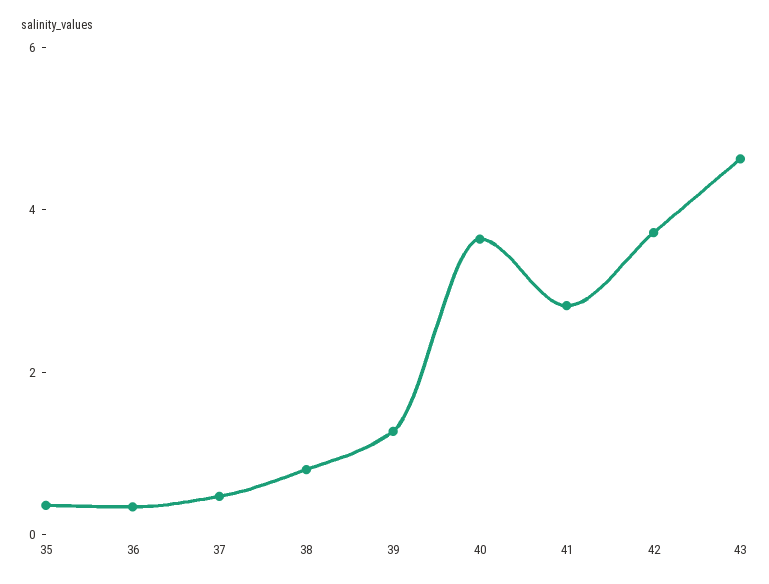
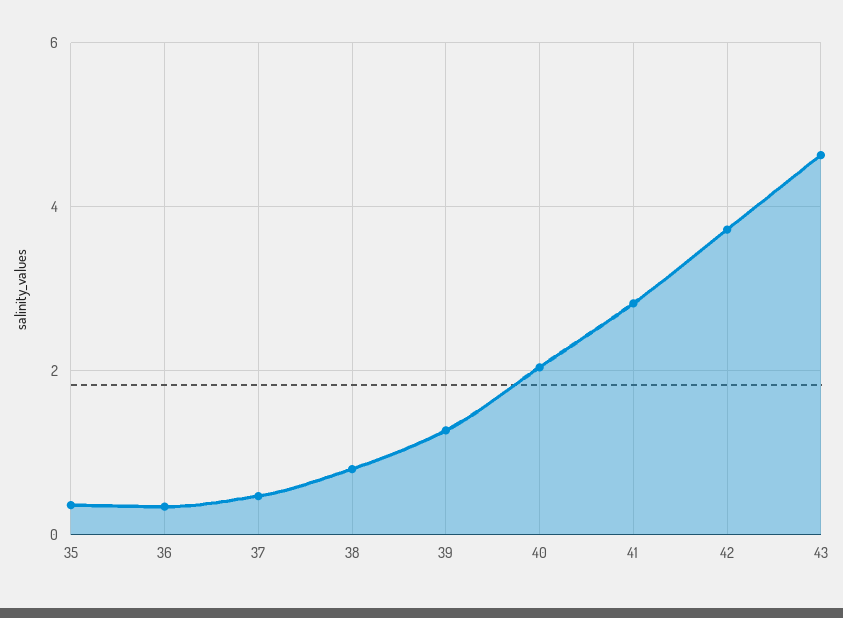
40: 3.5 -> 2

